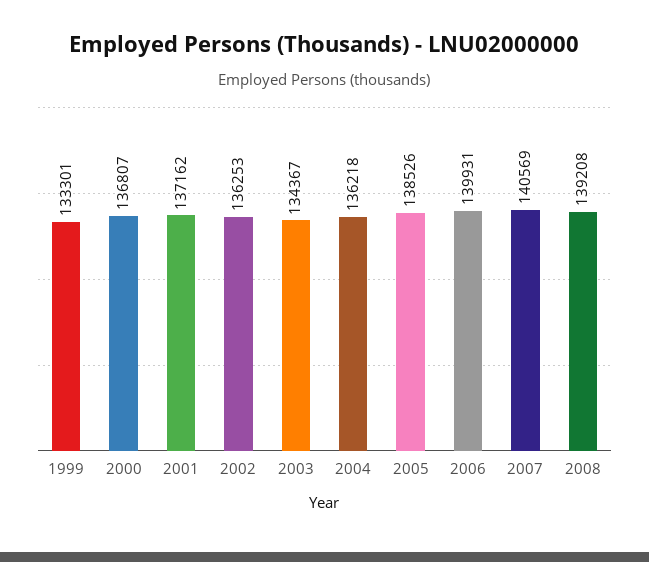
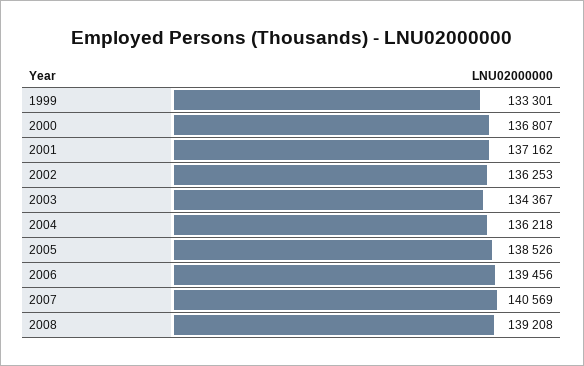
2006: 139931 -> 139456

